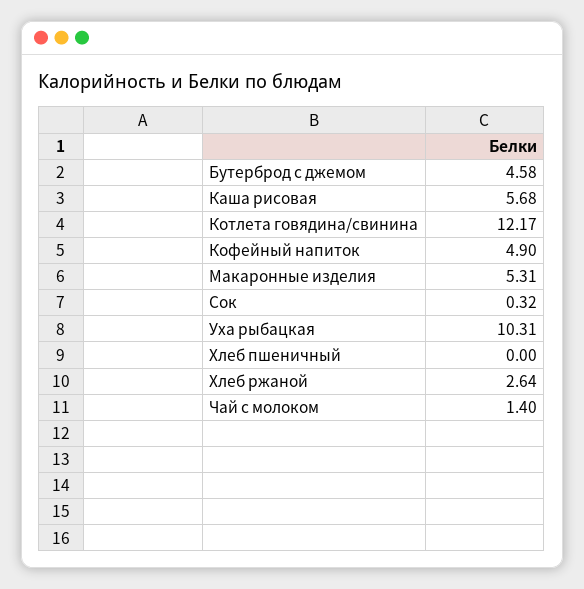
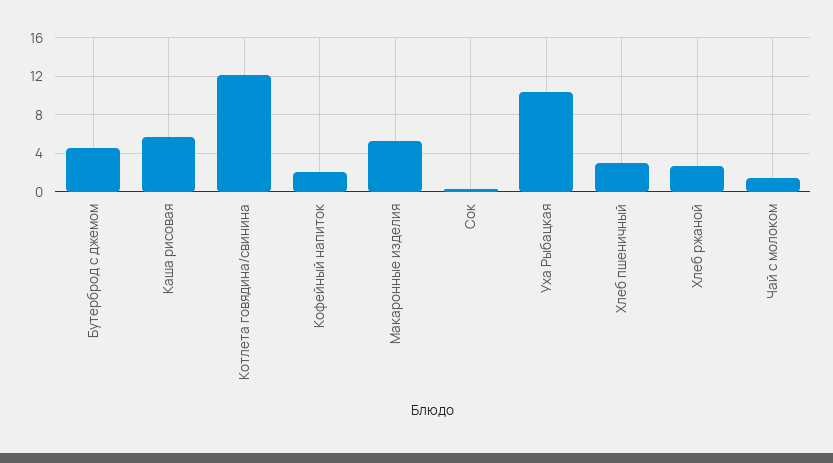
Кофейный напиток: 4.9 -> 2
Хлеб пшеничный: 0 -> 3

